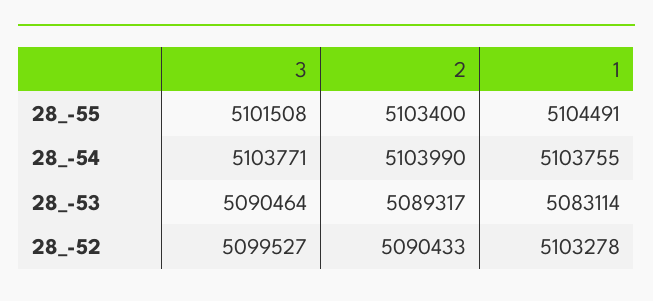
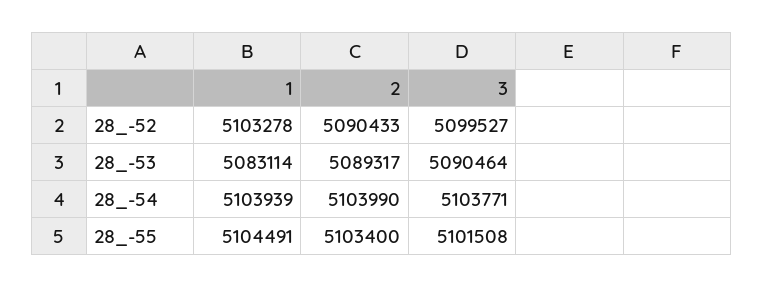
1, 28_-54: 5103755 -> 5103939

